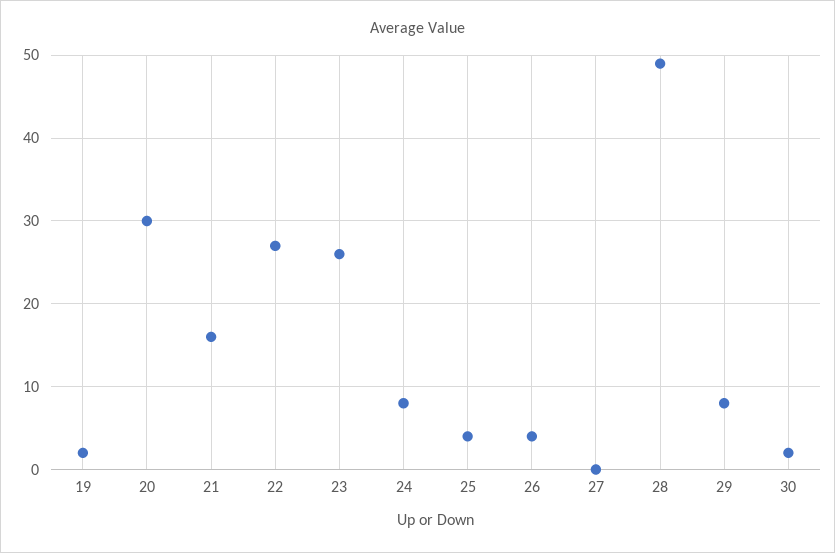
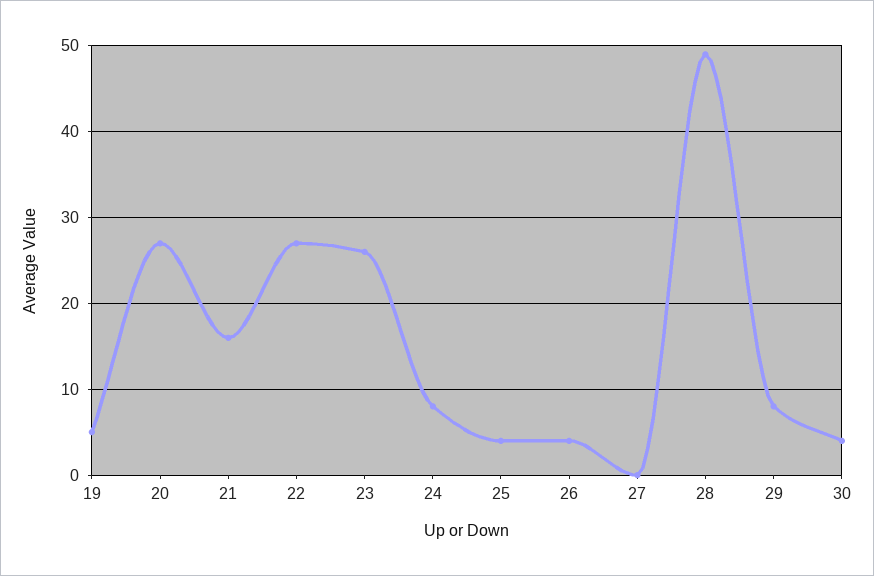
19: 2 -> 5
20: 30 -> 27
30: 2 -> 4

